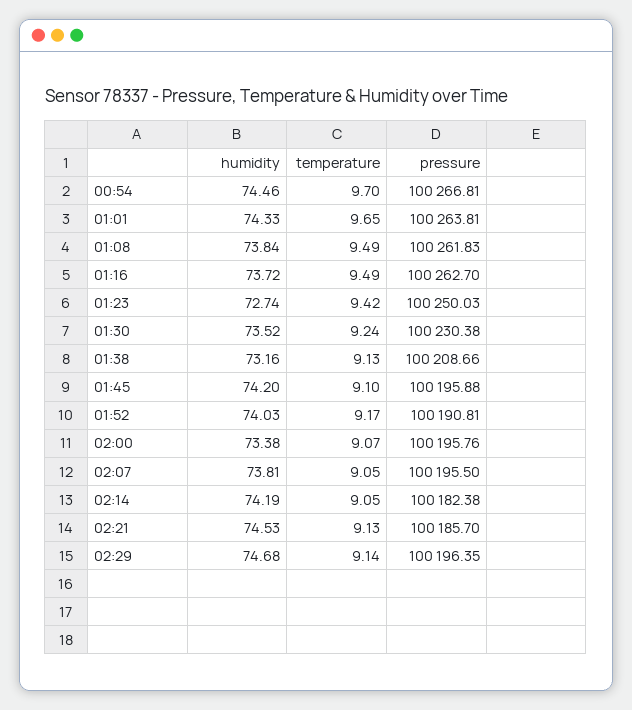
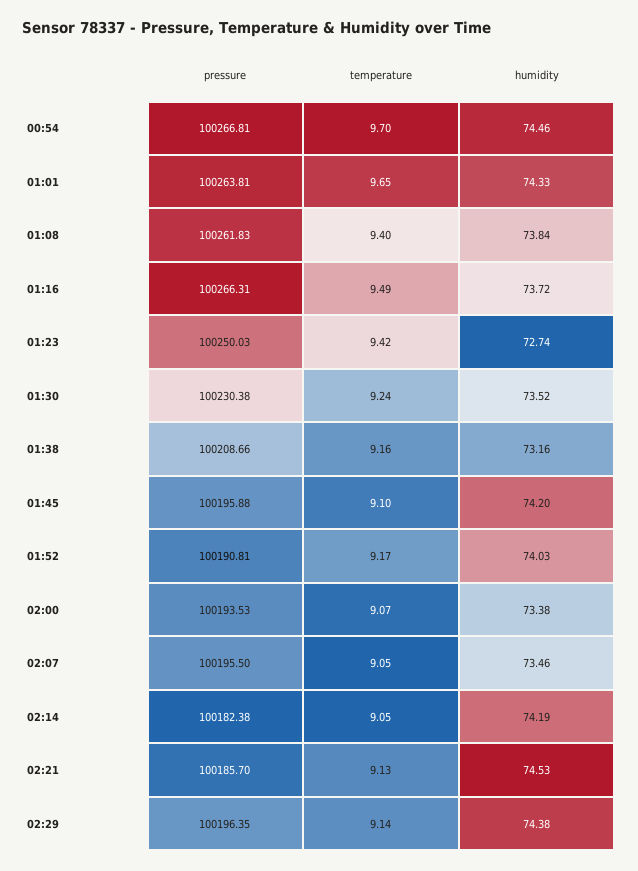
temperature, 01:08: 9.49 -> 9.4
pressure, 01:16: 100262.7 -> 100266.31
temperature, 01:38: 9.13 -> 9.16
pressure, 02:00: 100195.76 -> 100193.53
humidity, 02:07: 73.81 -> 73.46
humidity, 02:29: 74.68 -> 74.38

